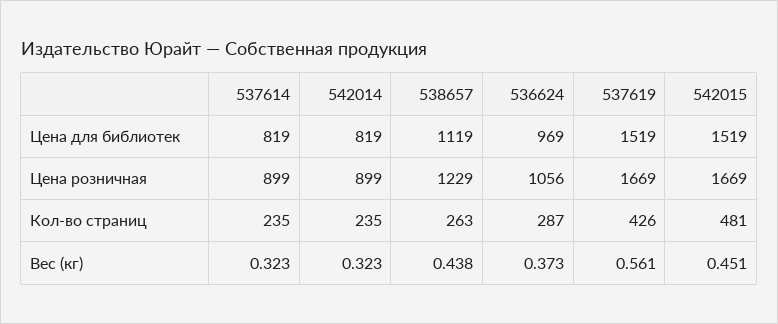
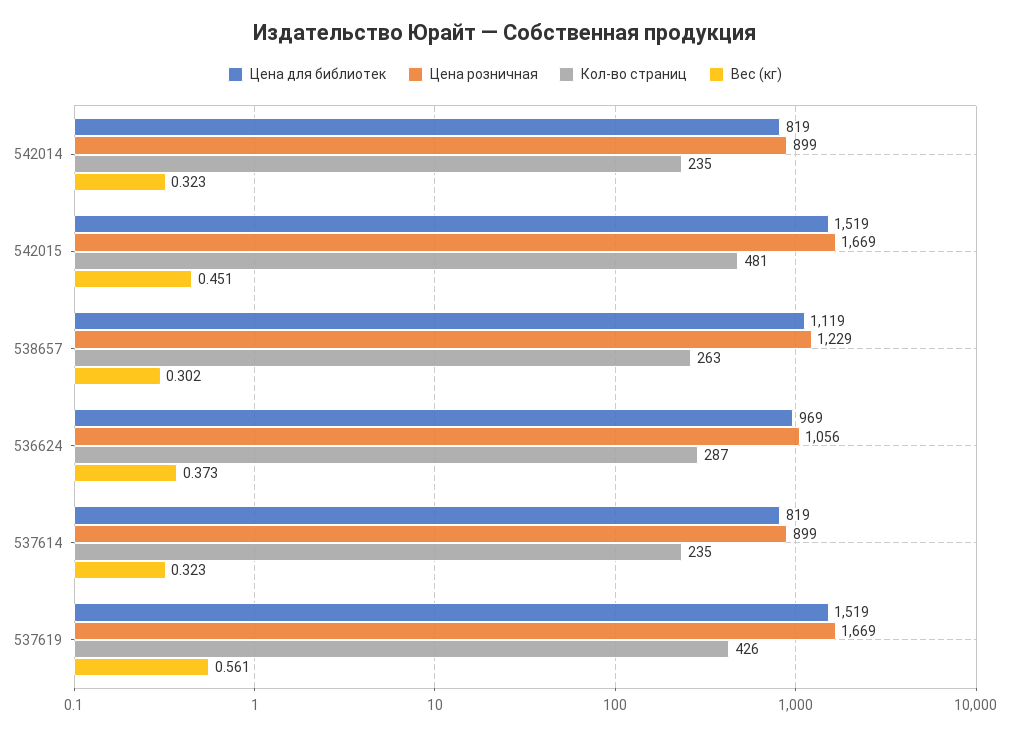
Вес (кг), 538657: 0.438 -> 0.302

